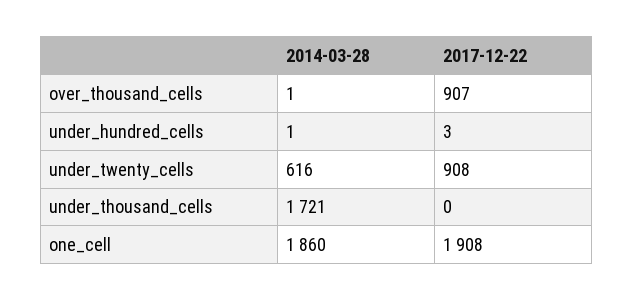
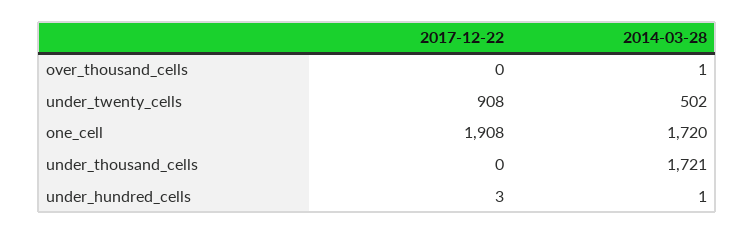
2017-12-22, over_thousand_cells: 907 -> 0
2014-03-28, under_twenty_cells: 616 -> 502
2014-03-28, one_cell: 1860 -> 1720

